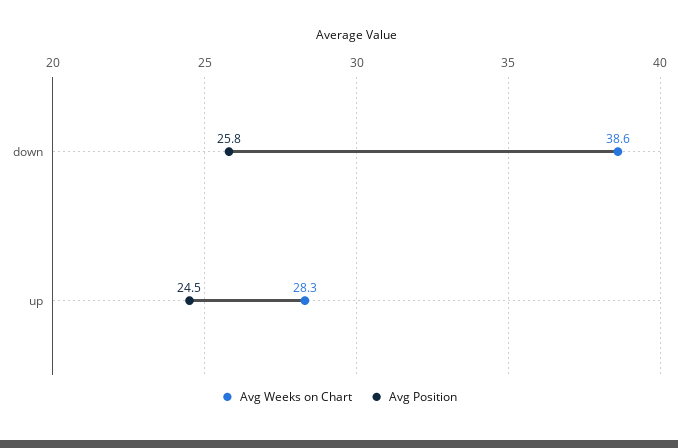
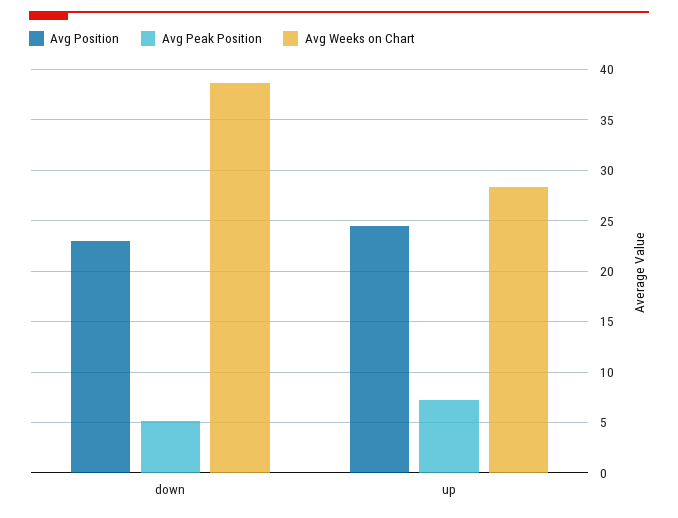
Avg Position, down: 25.8 -> 23
Avg Peak Position, down: none -> 5
Avg Peak Position, up: none -> 7

